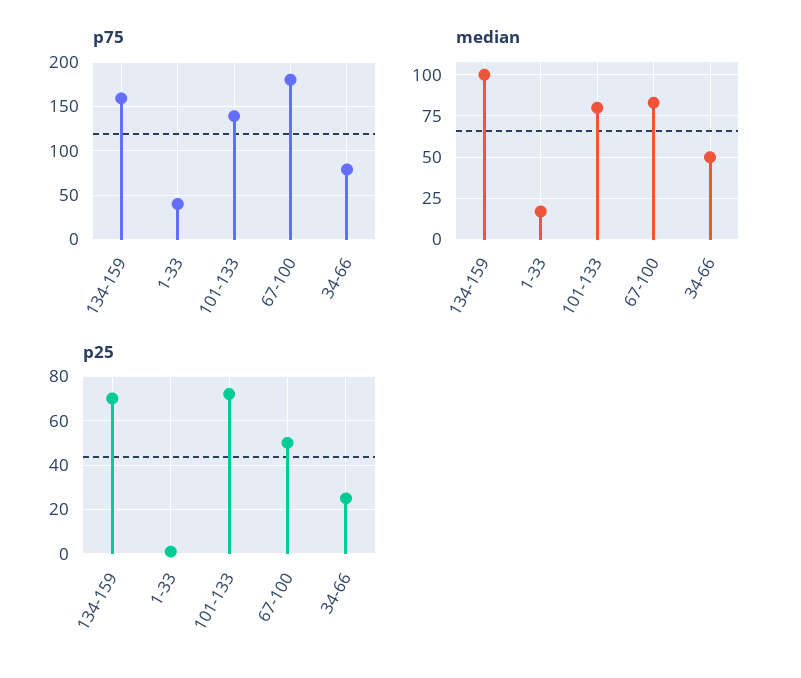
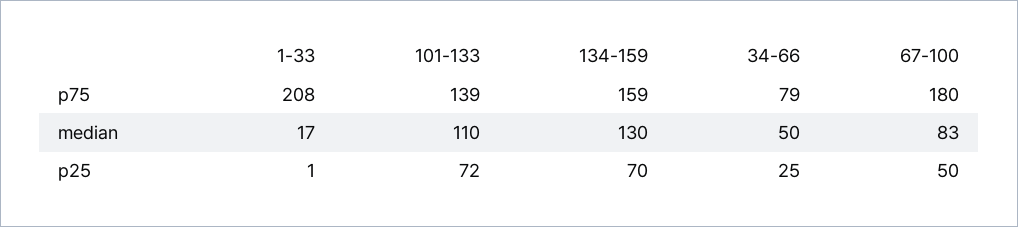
p75, 1-33: 40 -> 208
median, 134-159: 100 -> 130
median, 101-133: 80 -> 110

